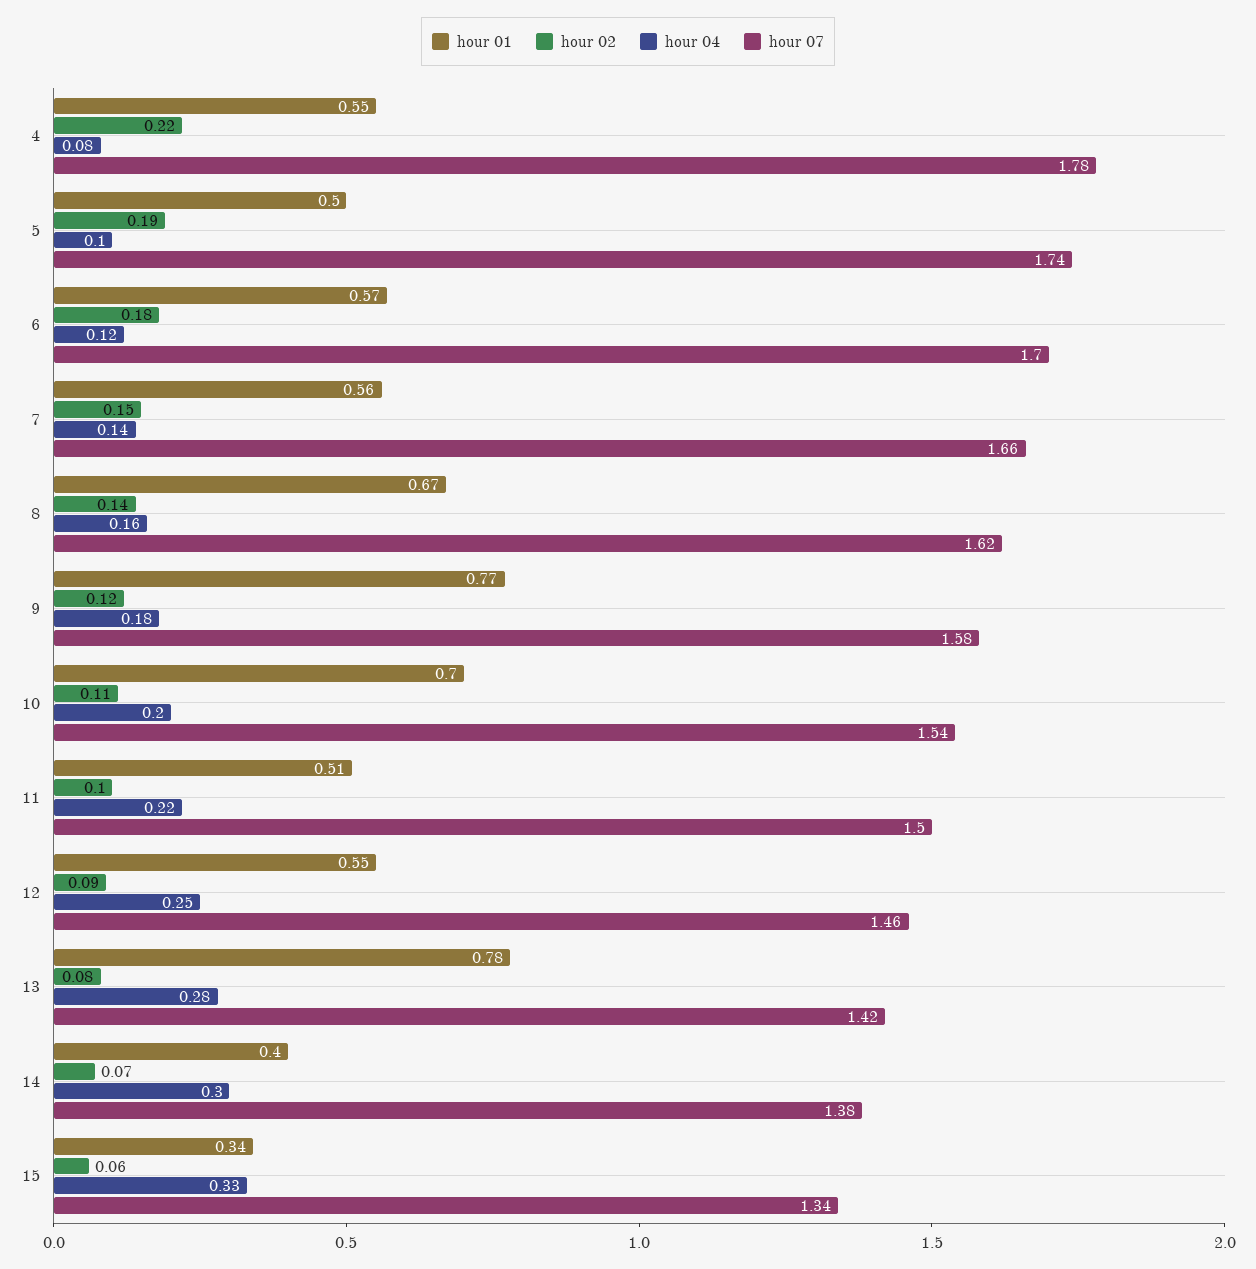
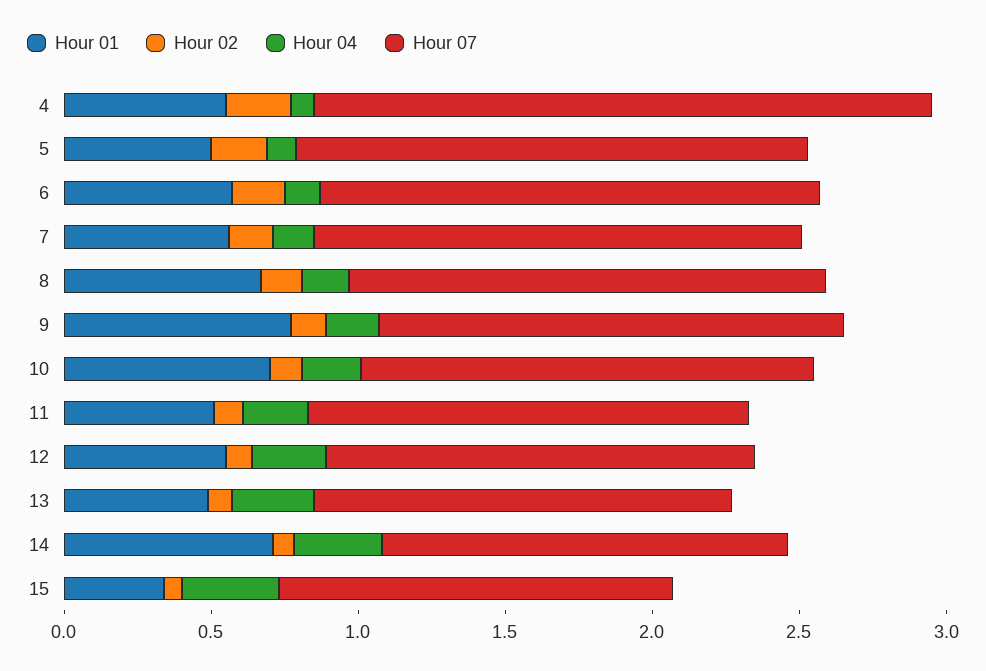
hour 07, 4: 1.78 -> 2.1
hour 01, 13: 0.78 -> 0.5
hour 01, 14: 0.4 -> 0.7

